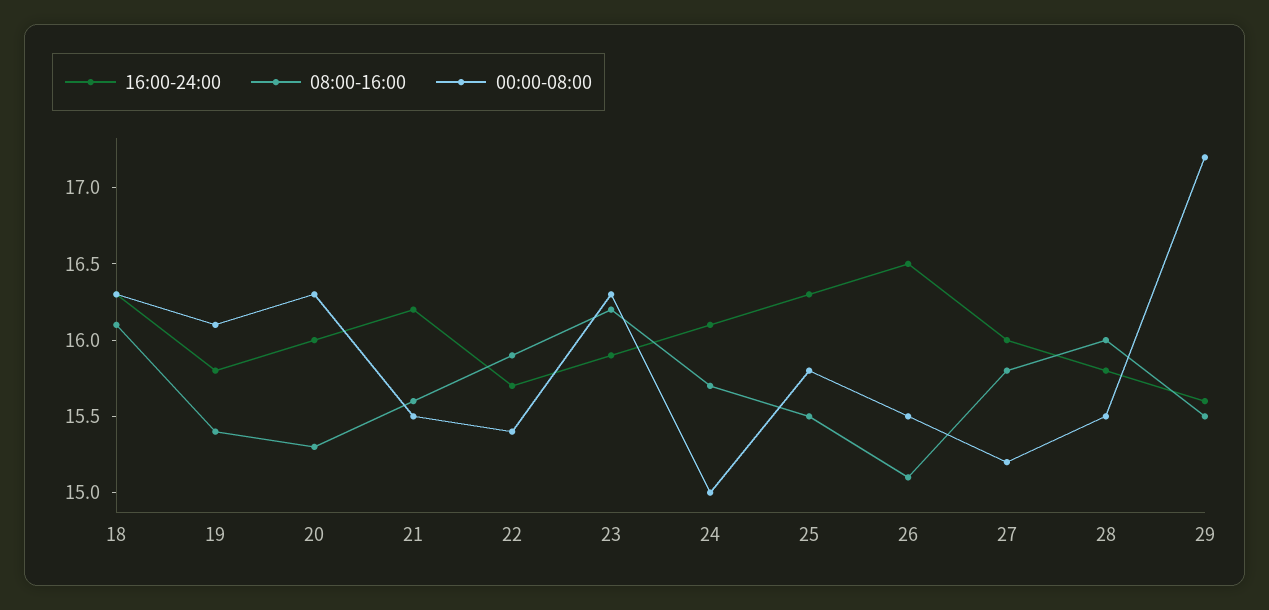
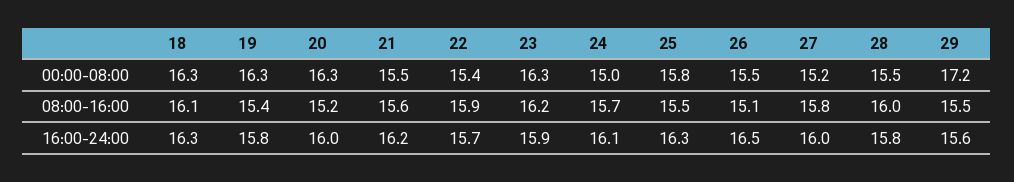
00:00-08:00, 19: 16.1 -> 16.3
08:00-16:00, 20: 15.3 -> 15.2

